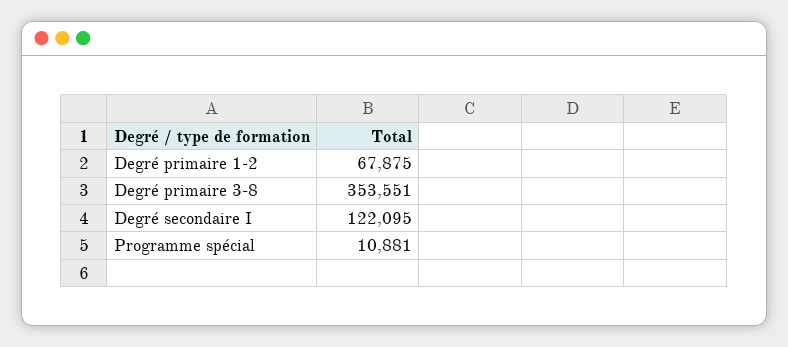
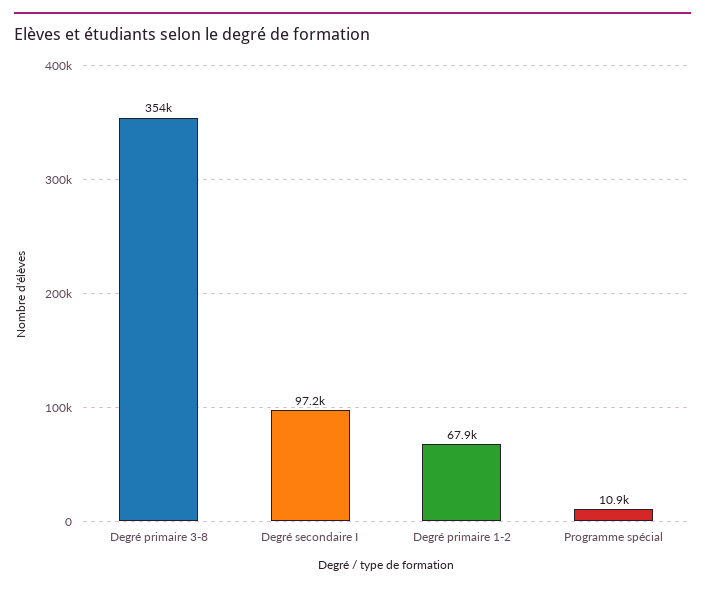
Degré secondaire I: 122095 -> 97200

